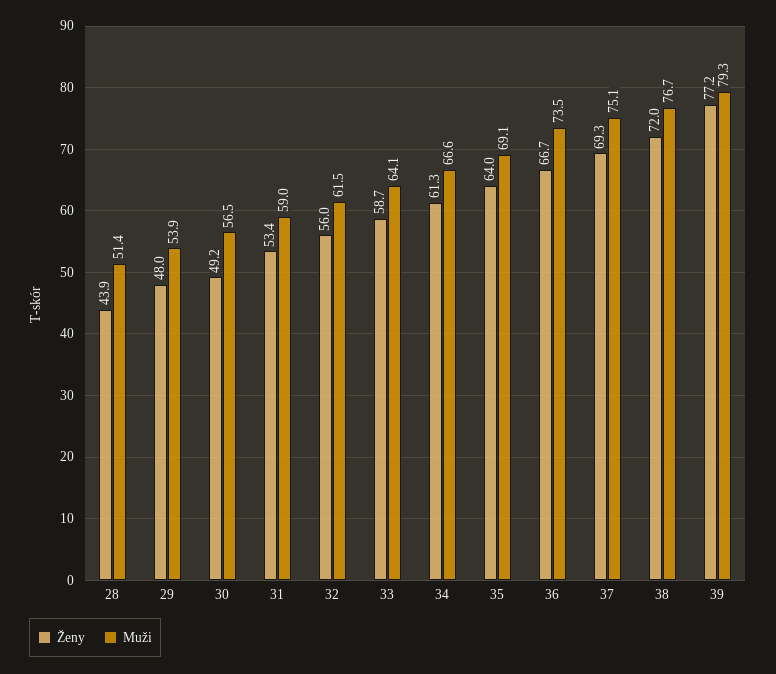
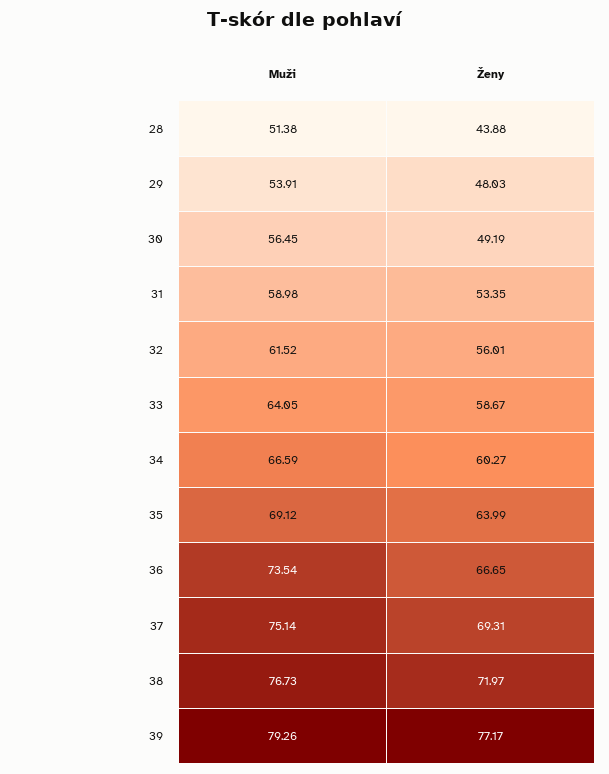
Ženy, 34: 61.3 -> 60.27

